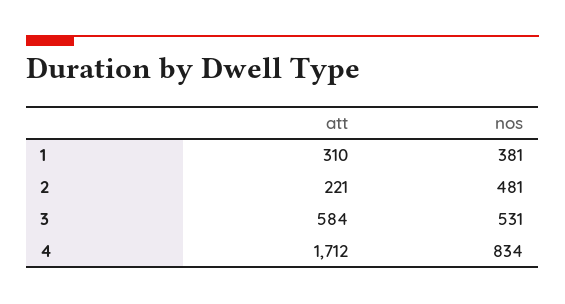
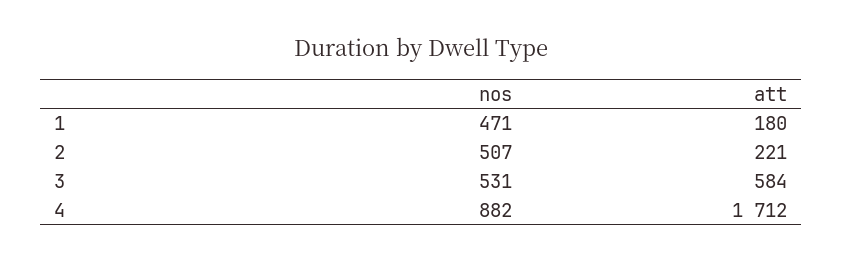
att, 1: 310 -> 180
nos, 1: 381 -> 471
nos, 2: 481 -> 507
nos, 4: 834 -> 882

